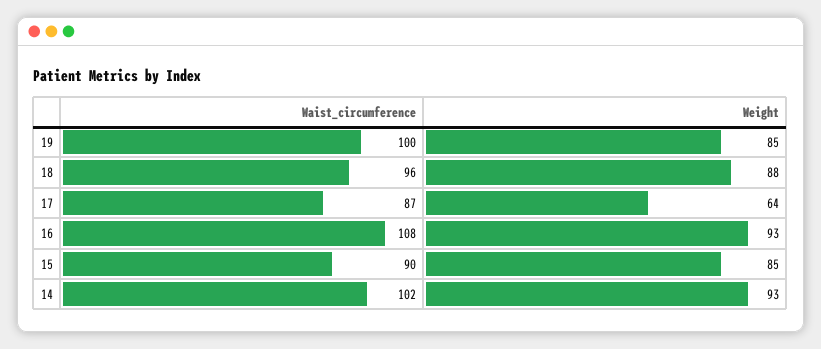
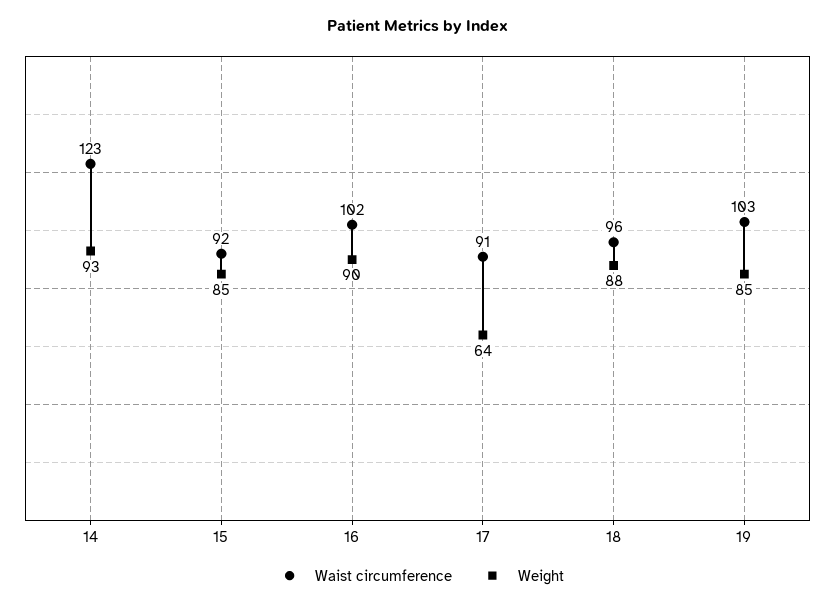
Waist_circumference, 19: 100 -> 103
Waist_circumference, 17: 87 -> 91
Waist_circumference, 16: 108 -> 102
Weight, 16: 93 -> 90
Waist_circumference, 15: 90 -> 92
Waist_circumference, 14: 102 -> 123

